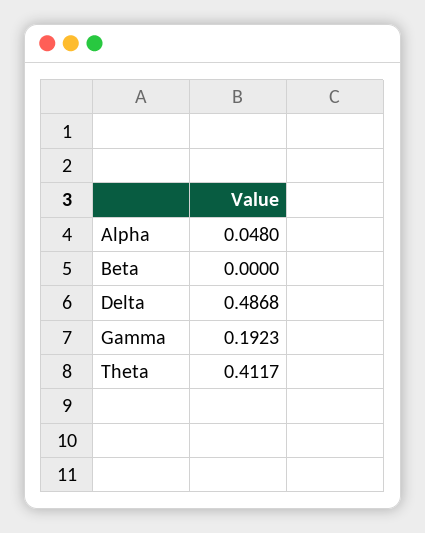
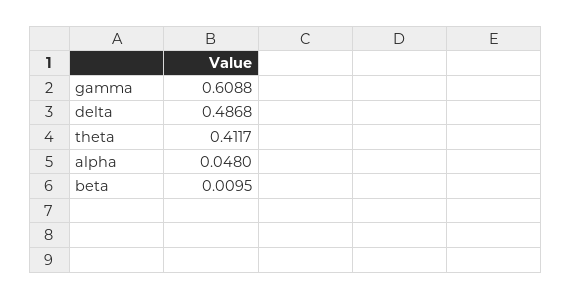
Beta: 0 -> 0.0095
Gamma: 0.1923 -> 0.6088

